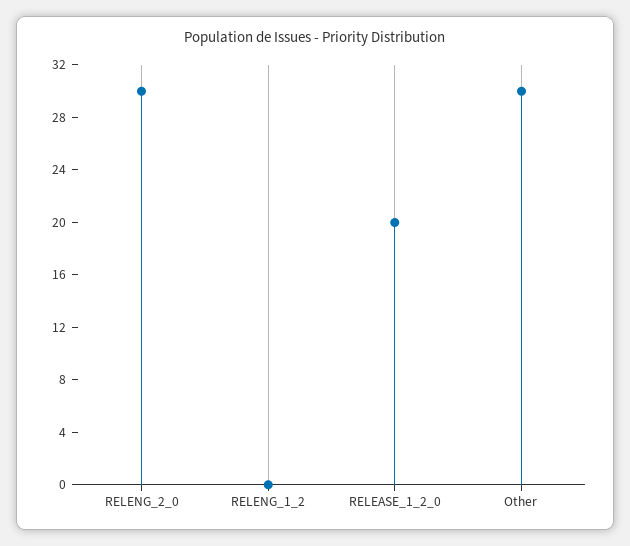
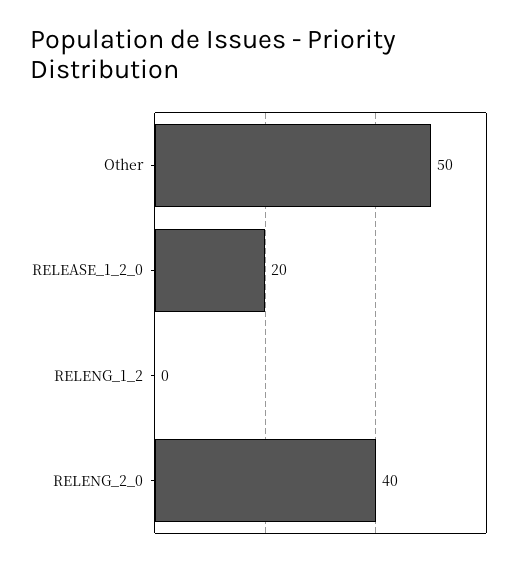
RELENG_2_0: 30 -> 40
Other: 30 -> 50

